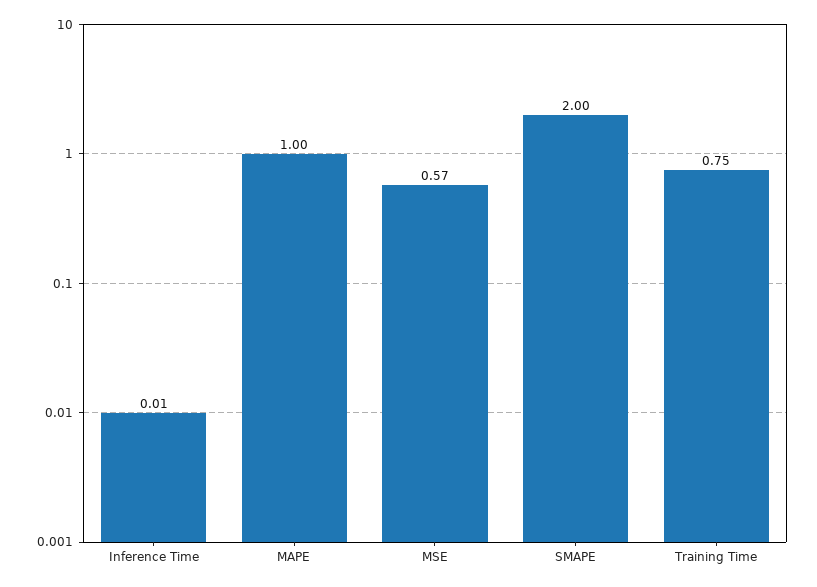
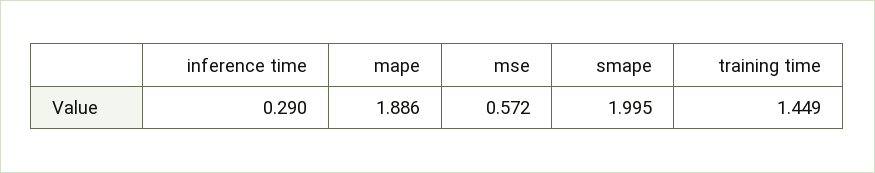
Inference Time: 0.01 -> 0.29
MAPE: 1 -> 1.886
Training Time: 0.75 -> 1.449

